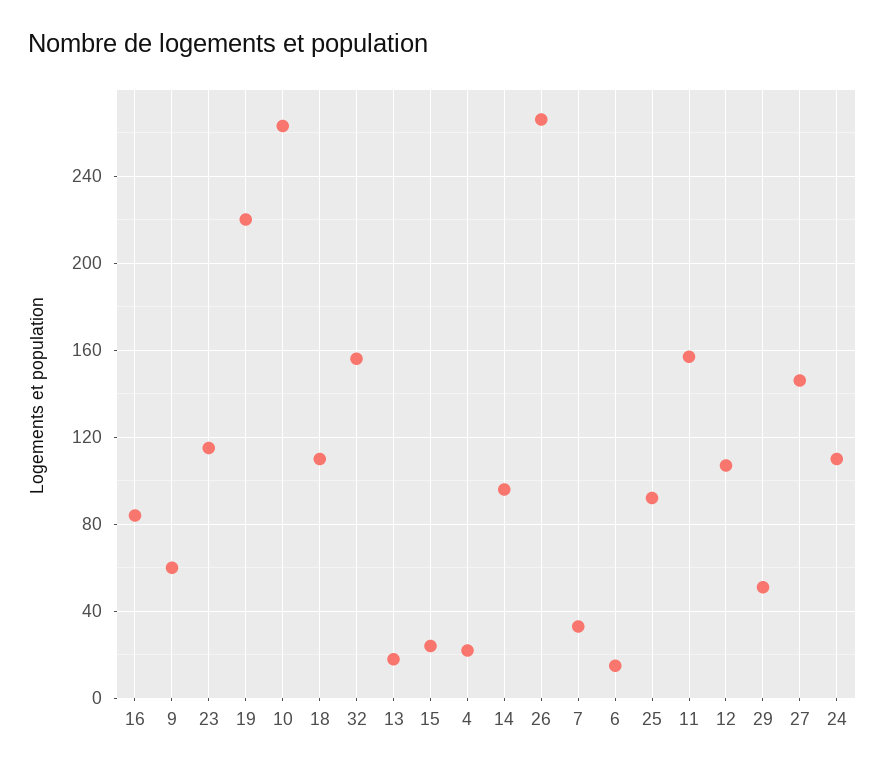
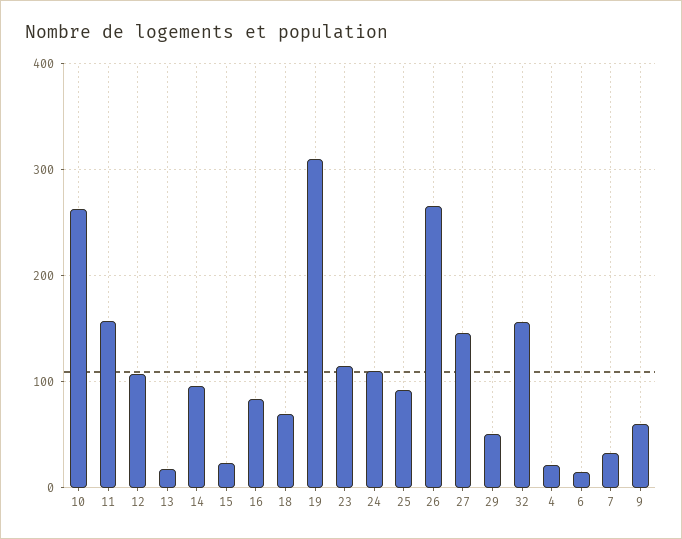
19: 220 -> 310
18: 110 -> 70

